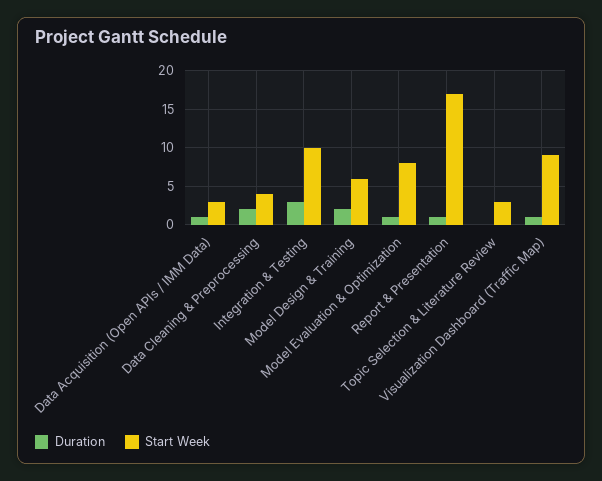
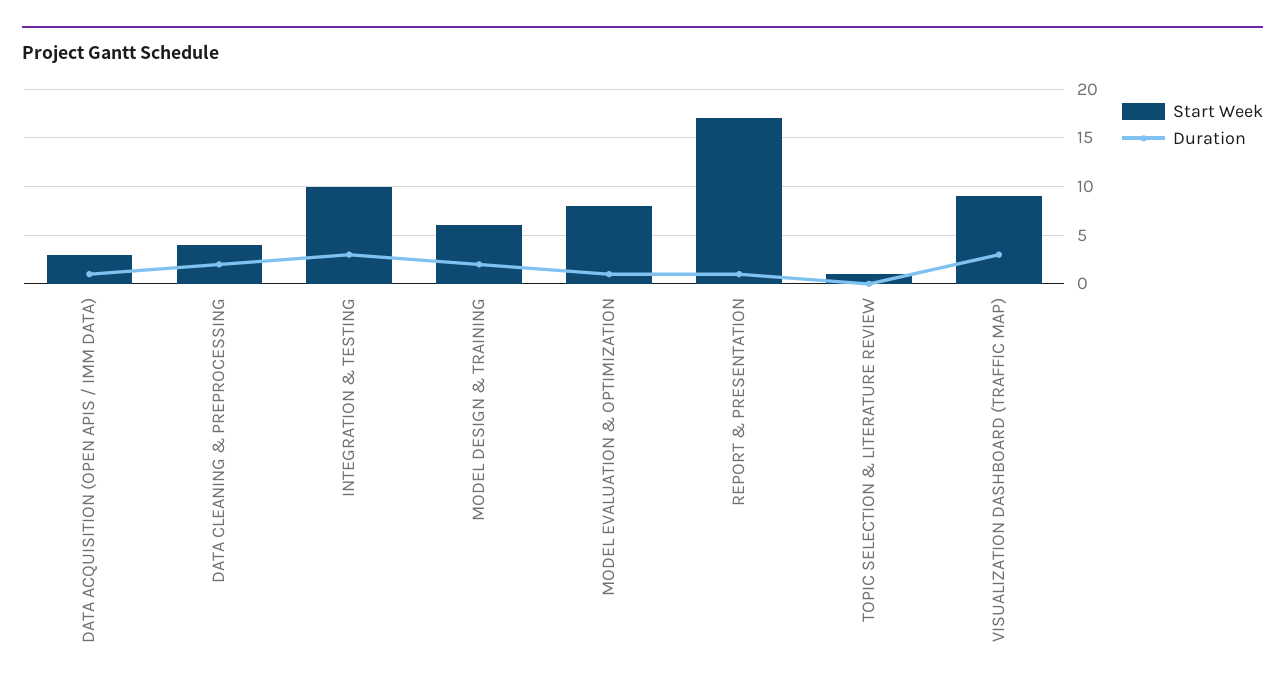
Start Week, Topic Selection & Literature Review: 3 -> 1
Duration, Visualization Dashboard (Traffic Map): 1 -> 3

